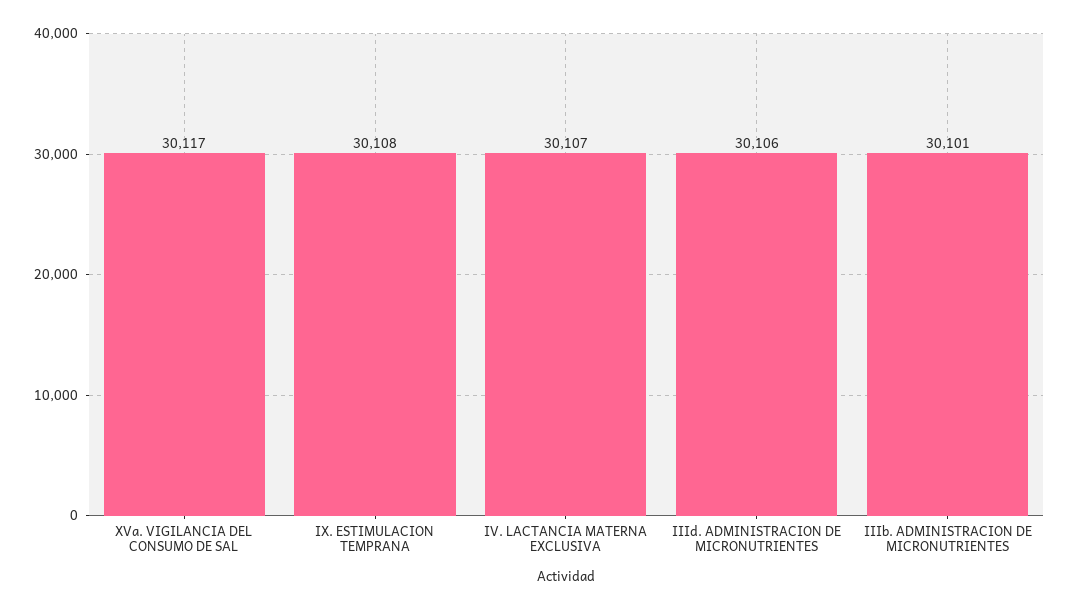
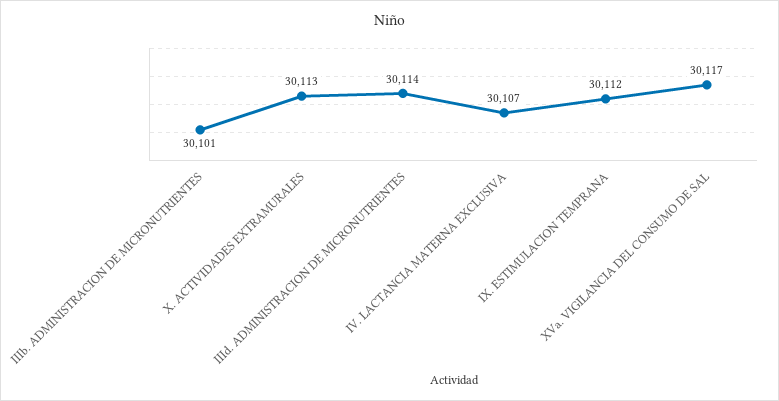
IX. ESTIMULACION TEMPRANA: 30108 -> 30112
IIId. ADMINISTRACION DE MICRONUTRIENTES: 30106 -> 30114
X. ACTIVIDADES EXTRAMURALES: none -> 30113

